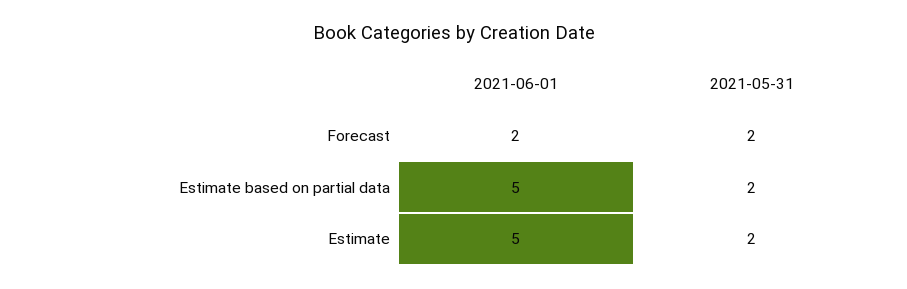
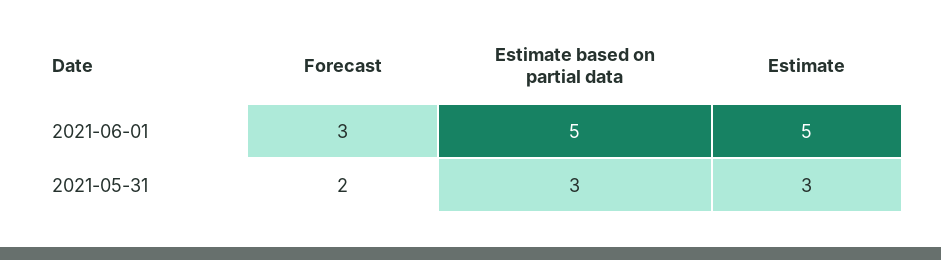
2021-06-01, Forecast: 2 -> 3
2021-05-31, Estimate based on partial data: 2 -> 3
2021-05-31, Estimate: 2 -> 3

